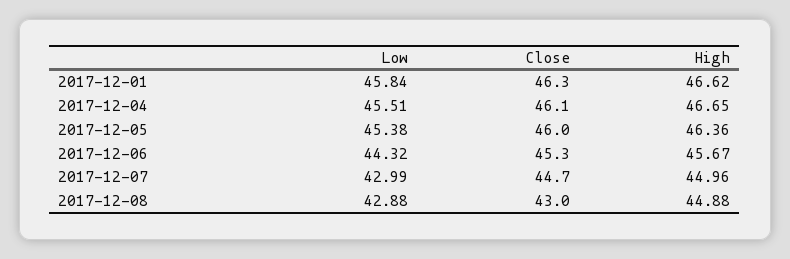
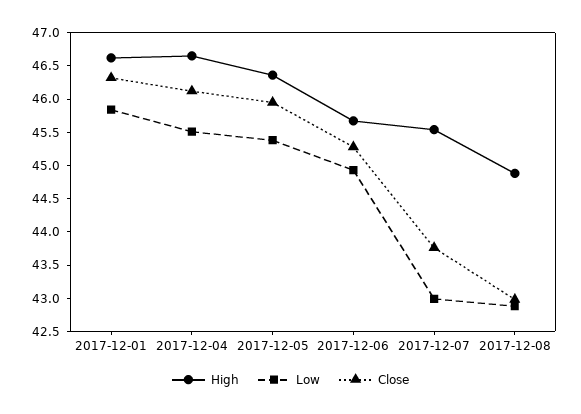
Low, 2017-12-06: 44.32 -> 45
Close, 2017-12-07: 44.7 -> 43.75
High, 2017-12-07: 44.96 -> 45.5

